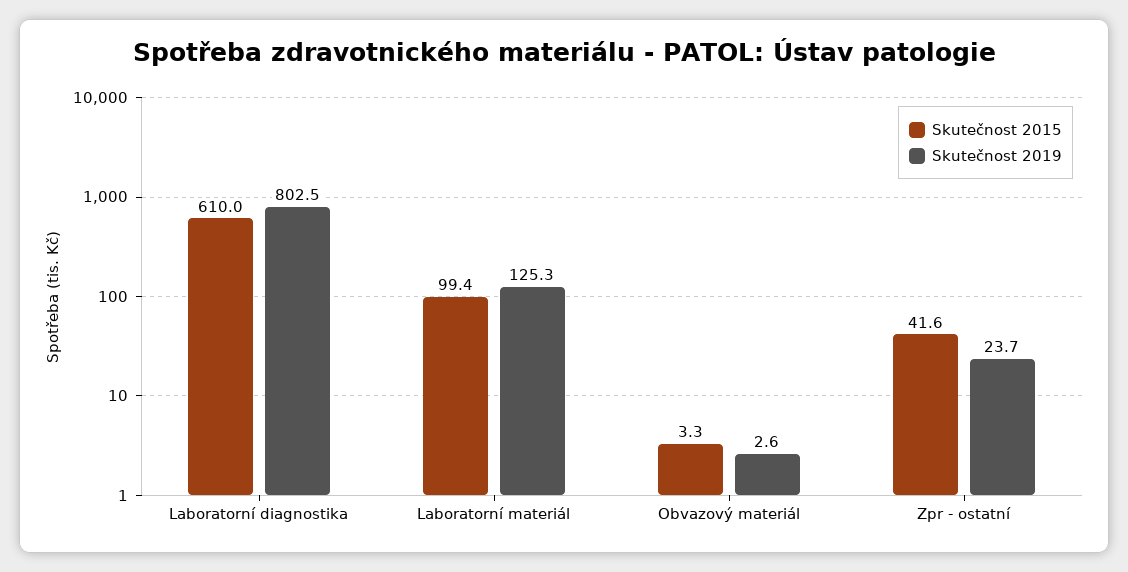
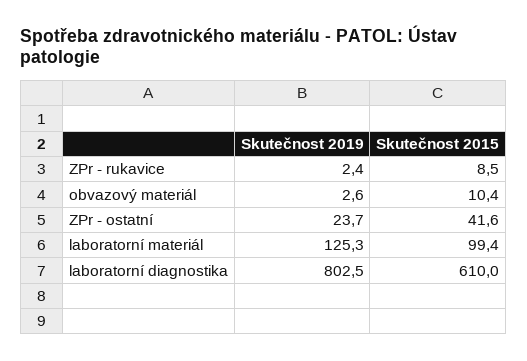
Skutečnost 2015, Obvazový materiál: 3.3 -> 10.4
Skutečnost 2019, ZPr - rukavice: none -> 2.4
Skutečnost 2015, ZPr - rukavice: none -> 8.5

